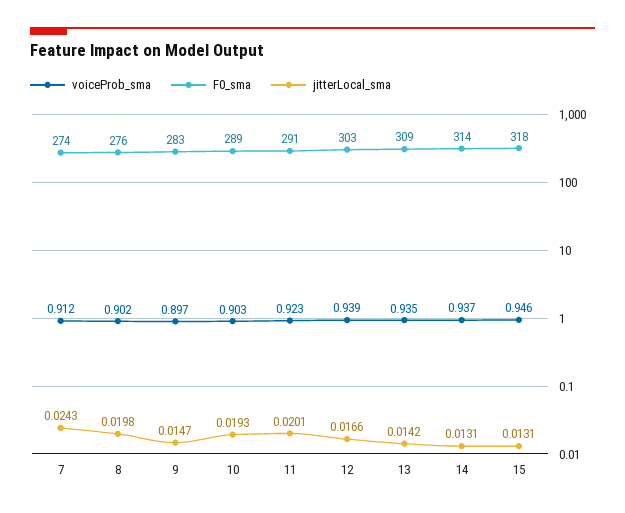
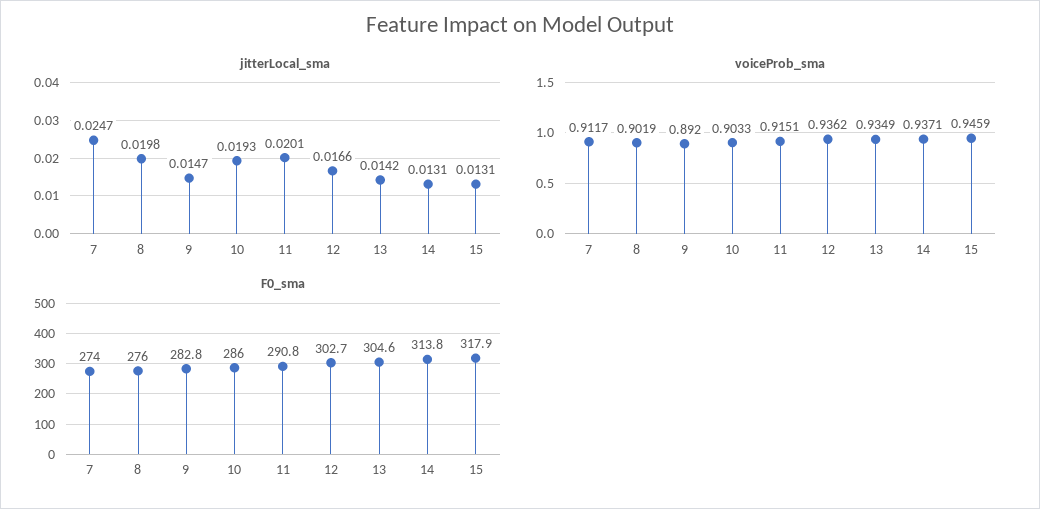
jitterLocal_sma, 7: 0.0243 -> 0.0247
voiceProb_sma, 9: 0.897 -> 0.892
F0_sma, 10: 289 -> 286
voiceProb_sma, 11: 0.923 -> 0.9151
voiceProb_sma, 12: 0.939 -> 0.9362
F0_sma, 13: 309 -> 304.6

